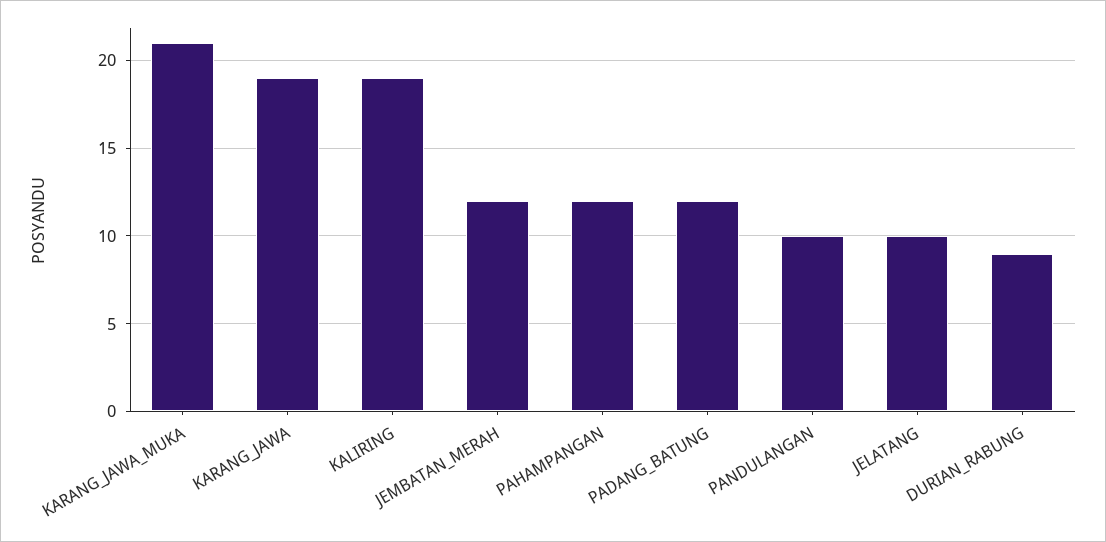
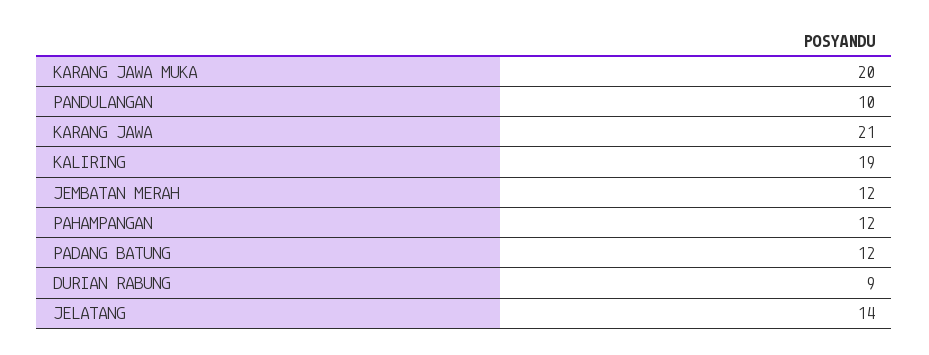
KARANG_JAWA_MUKA: 21 -> 20
KARANG_JAWA: 19 -> 21
JELATANG: 10 -> 14

